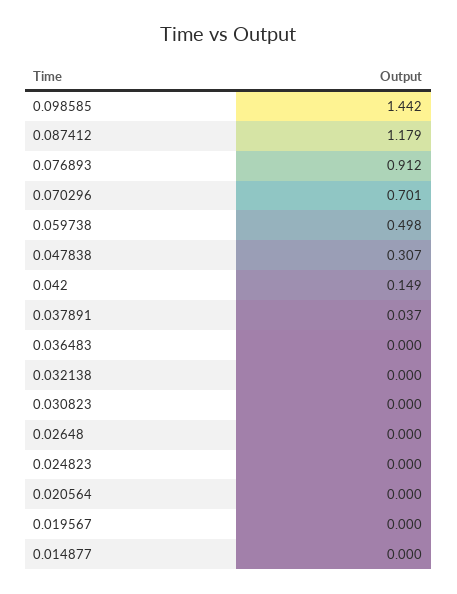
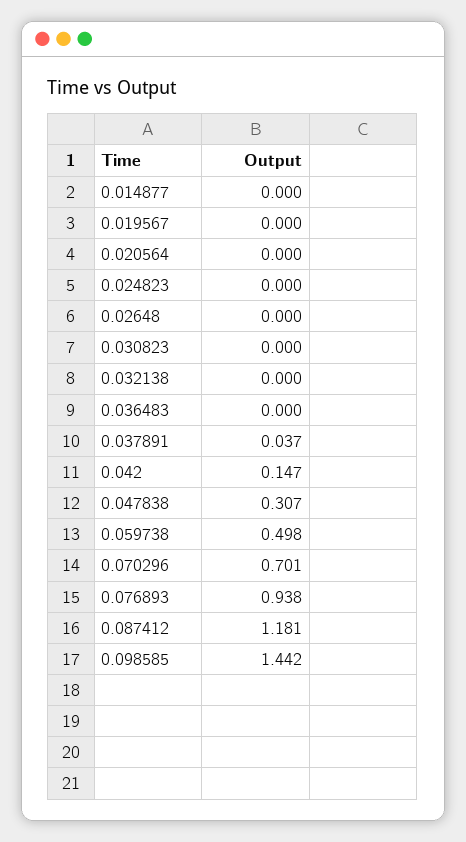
0.087412: 1.179 -> 1.181
0.076893: 0.912 -> 0.938
0.042: 0.149 -> 0.147

